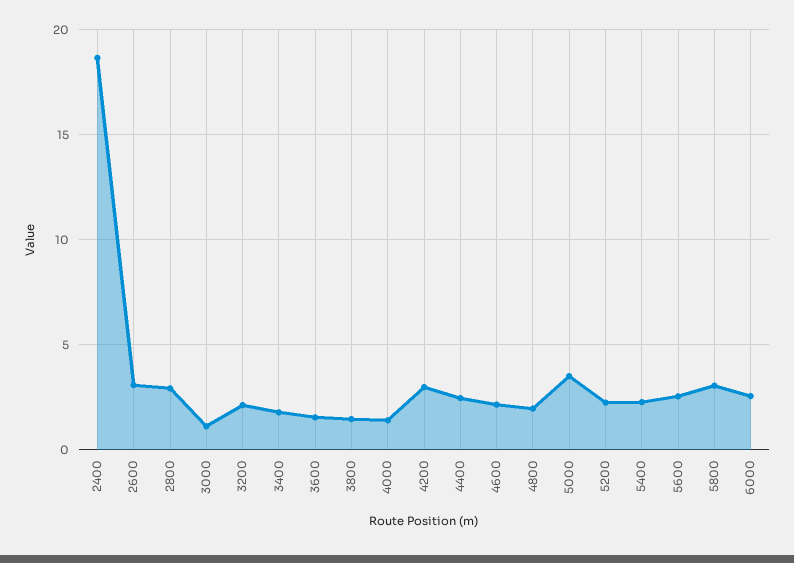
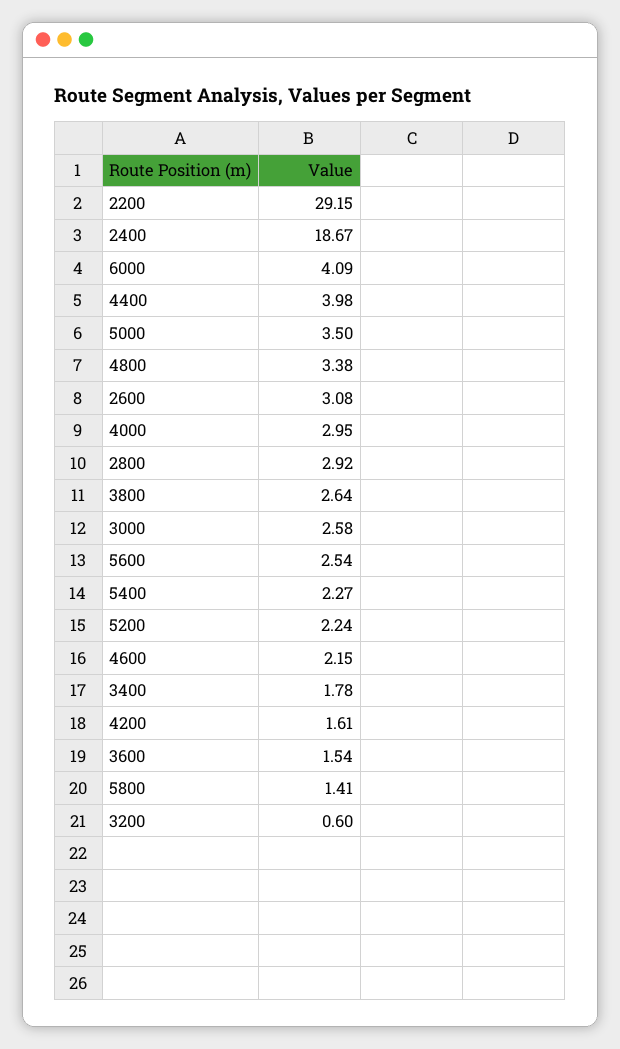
3000: 1 -> 2.58
3200: 2 -> 0.6
3800: 1.5 -> 2.64
4000: 1.5 -> 2.95
4200: 3 -> 1.61
4400: 2.5 -> 3.98
4800: 2 -> 3.38
5800: 3 -> 1.41
6000: 2.5 -> 4.09
2200: none -> 29.15

